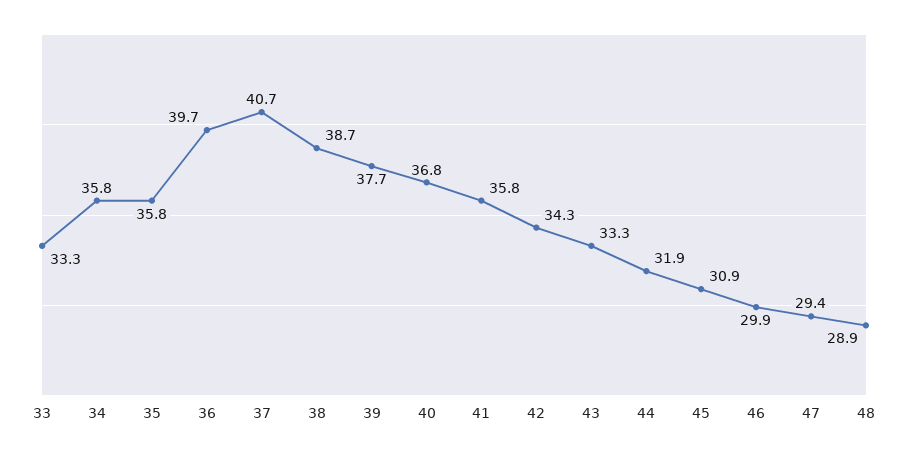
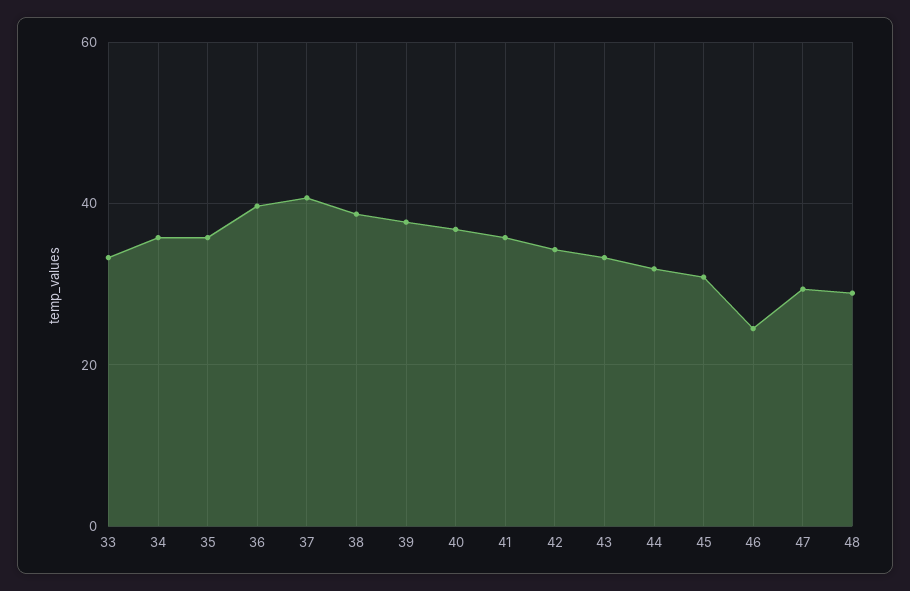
46: 29.9 -> 24

